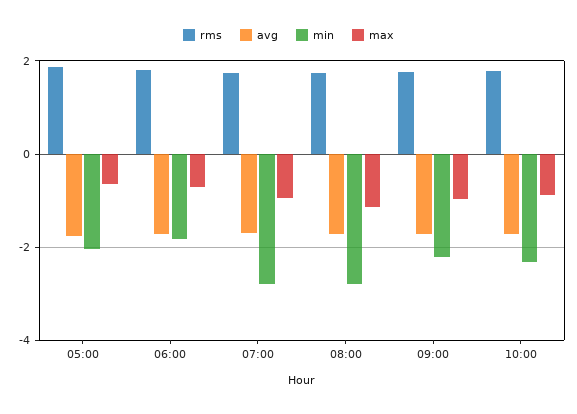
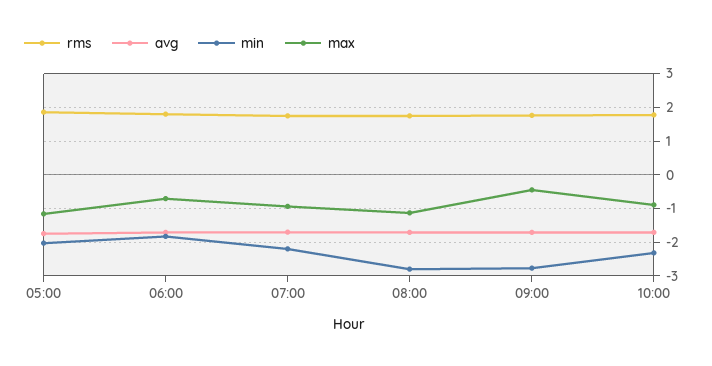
max, 05:00: -0.6 -> -1.2
min, 07:00: -2.8 -> -2.2
min, 09:00: -2.2 -> -2.8
max, 09:00: -1 -> -0.4

